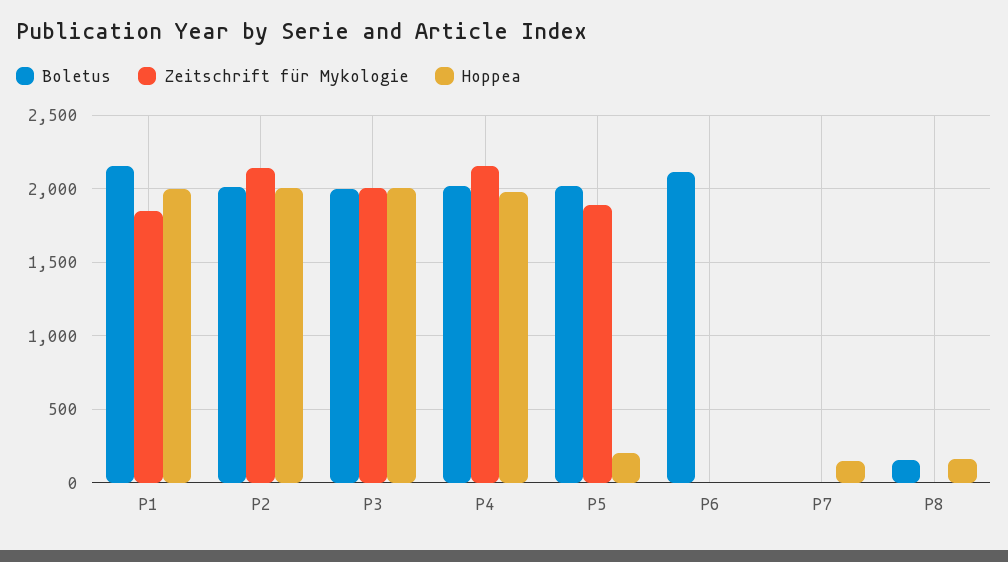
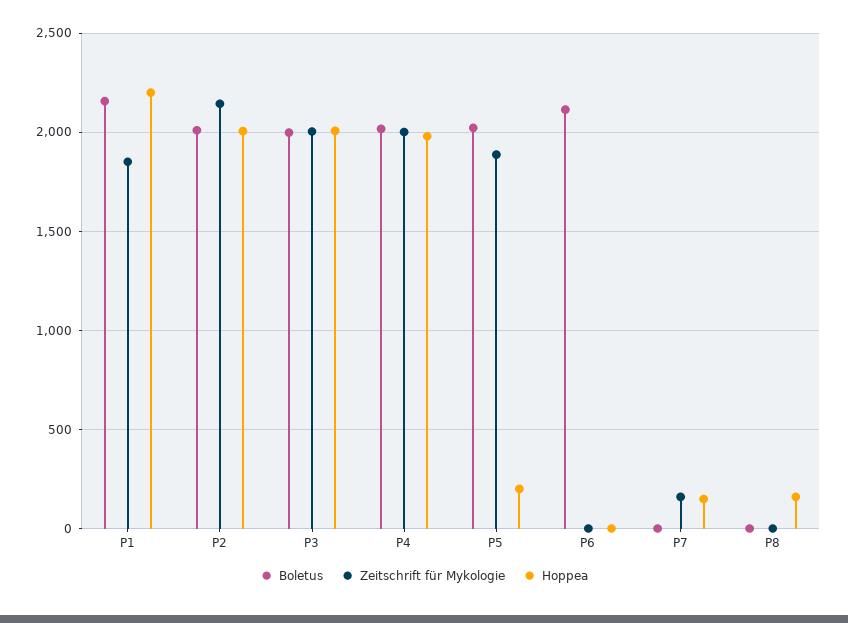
Hoppea, P1: 2000 -> 2200
Zeitschrift für Mykologie, P4: 2150 -> 2000
Zeitschrift für Mykologie, P7: 0 -> 150
Boletus, P8: 150 -> 0

